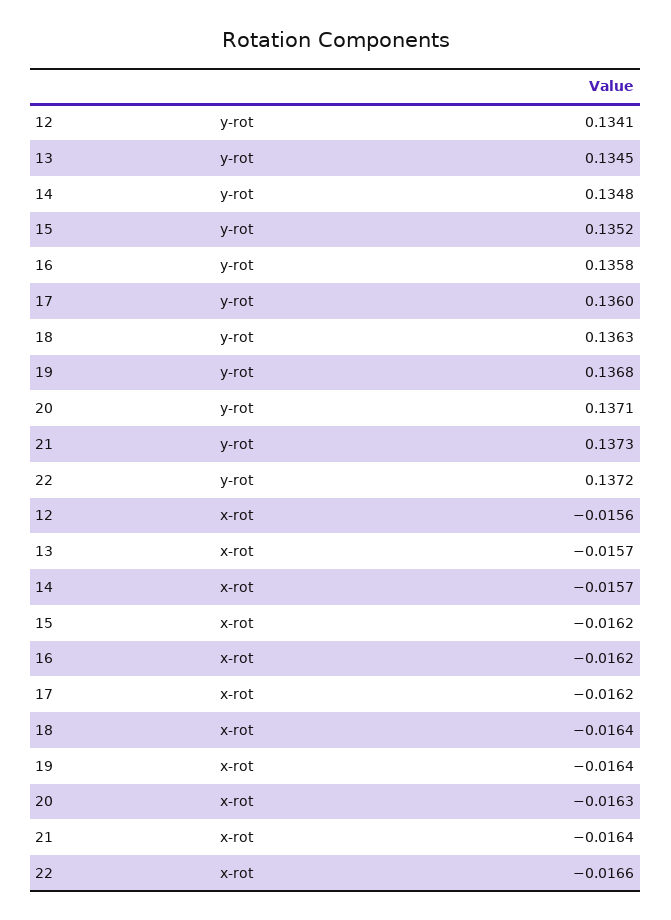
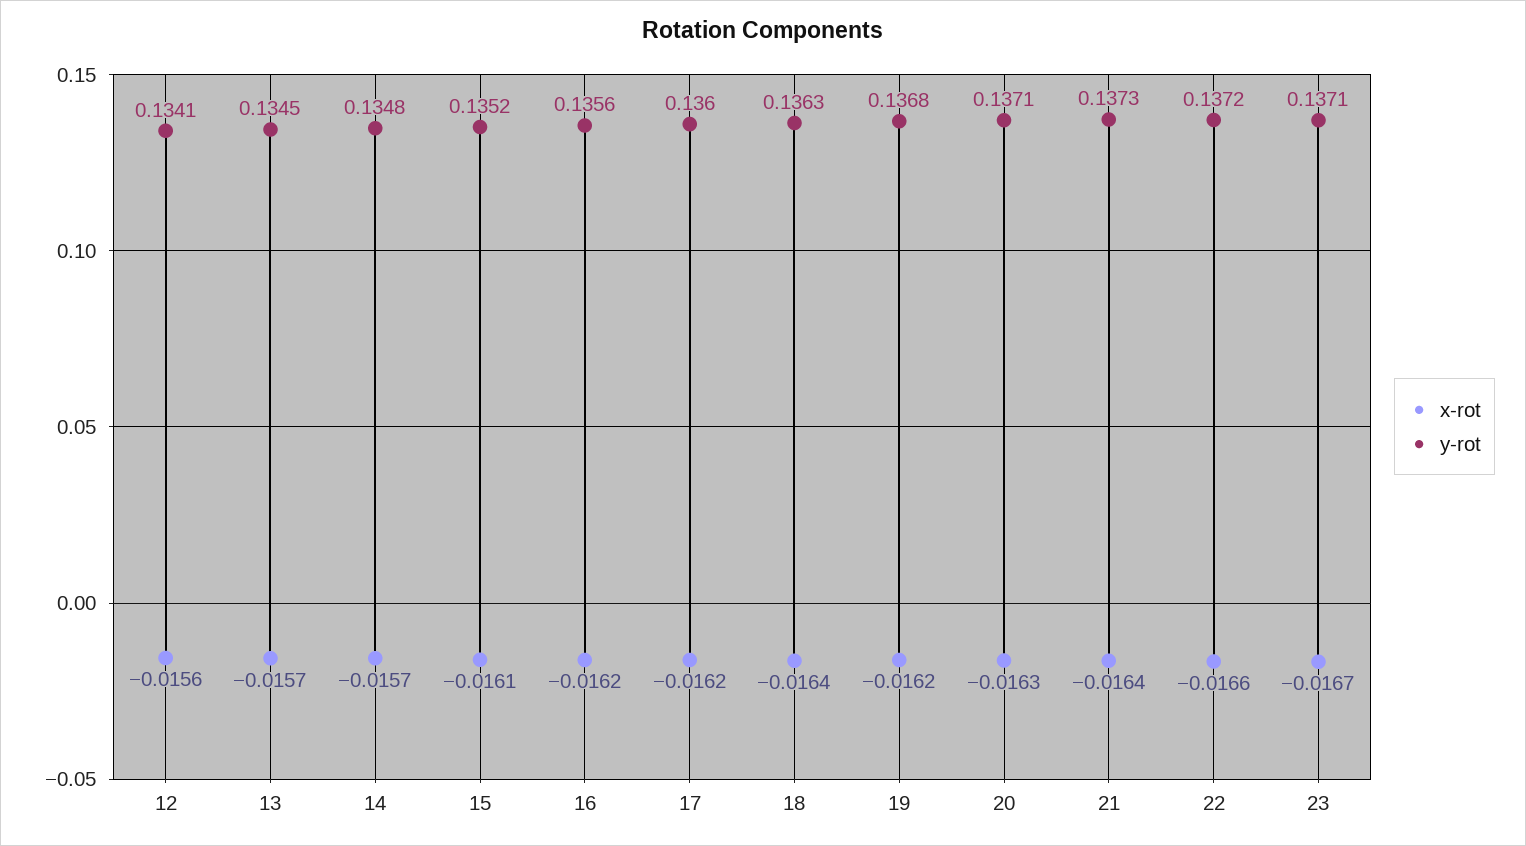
y-rot, 16: 0.1358 -> 0.1356
x-rot, 15: -0.0162 -> -0.0161
x-rot, 19: -0.0164 -> -0.0162
x-rot, 23: none -> -0.0167
y-rot, 23: none -> 0.1371

